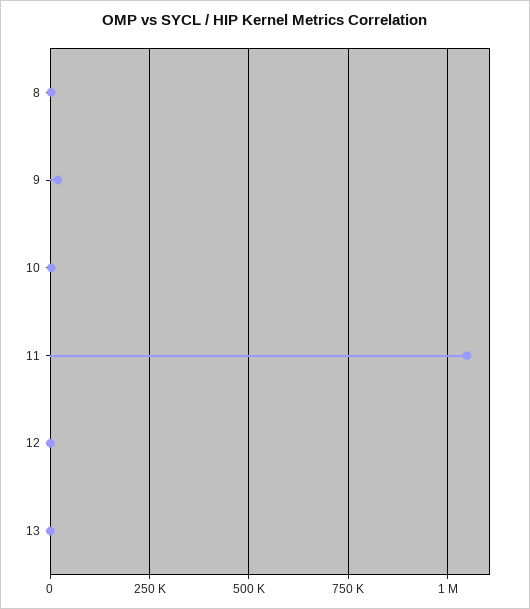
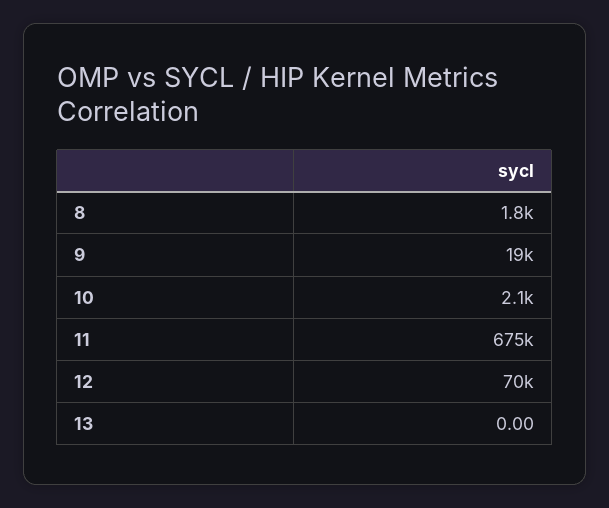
11: 1050000 -> 675000
12: 0 -> 70000

